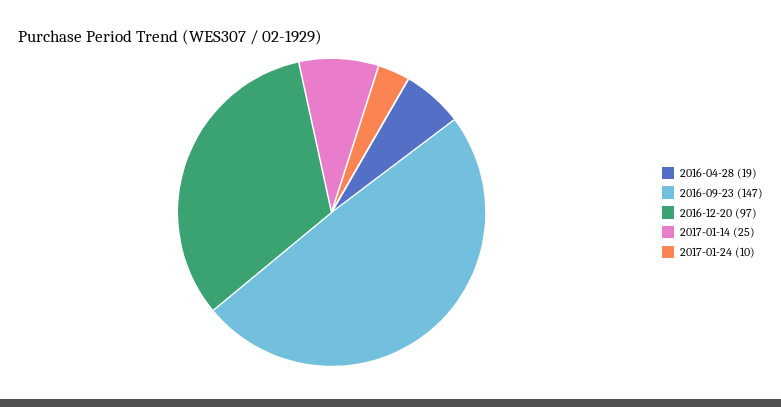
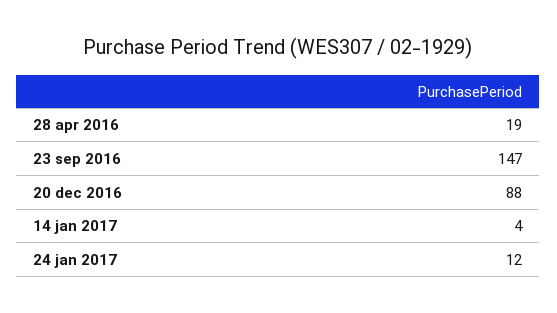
2016-12-20: 97 -> 88
2017-01-14: 25 -> 4
2017-01-24: 10 -> 12

